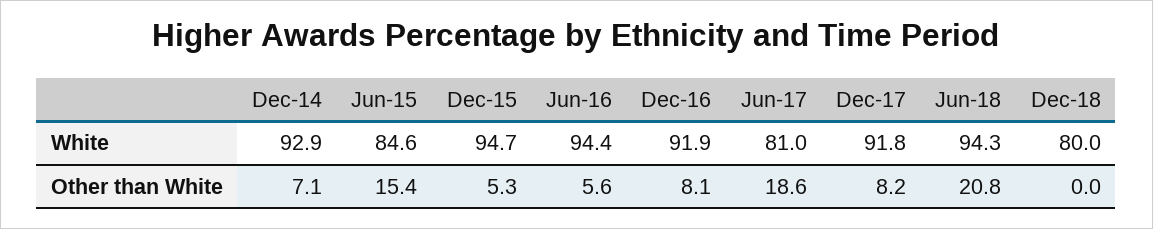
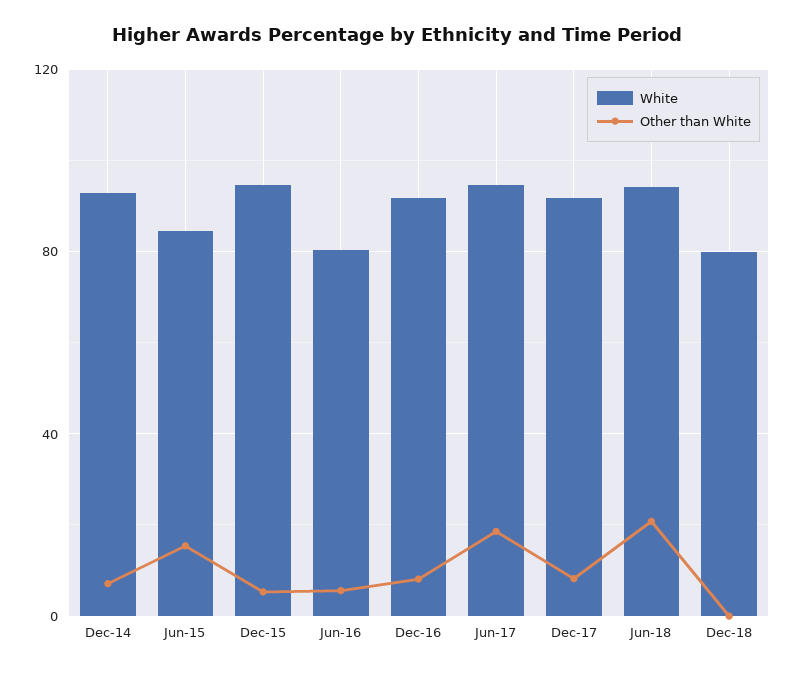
White, Jun-16: 94.4 -> 80
White, Jun-17: 81 -> 95

